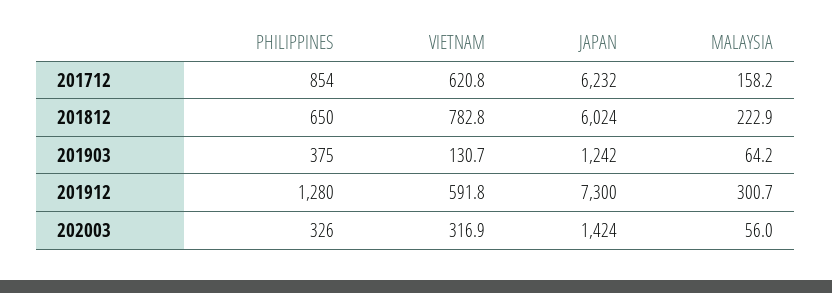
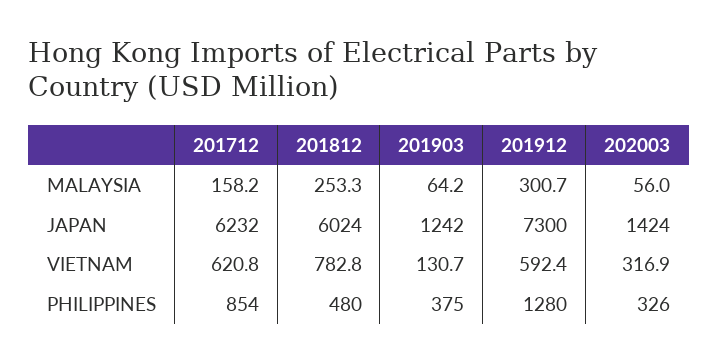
PHILIPPINES, 201812: 650 -> 480
MALAYSIA, 201812: 222.9 -> 253.3
VIETNAM, 201912: 591.8 -> 592.4

